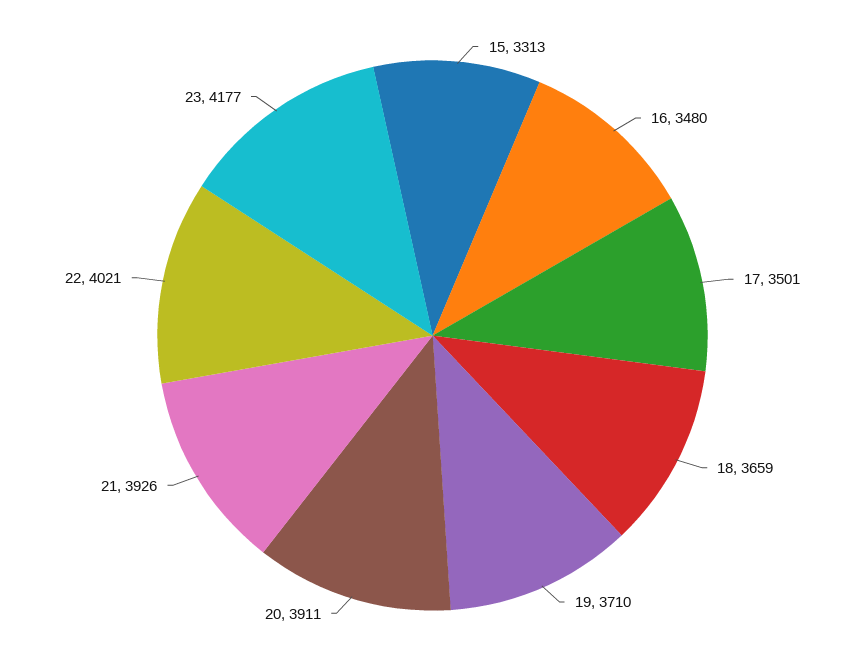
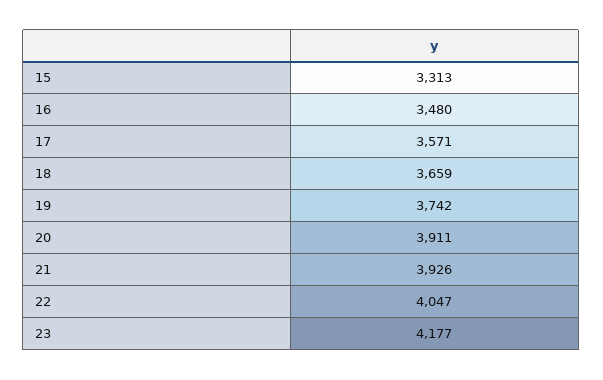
17: 3501 -> 3571
19: 3710 -> 3742
22: 4021 -> 4047

